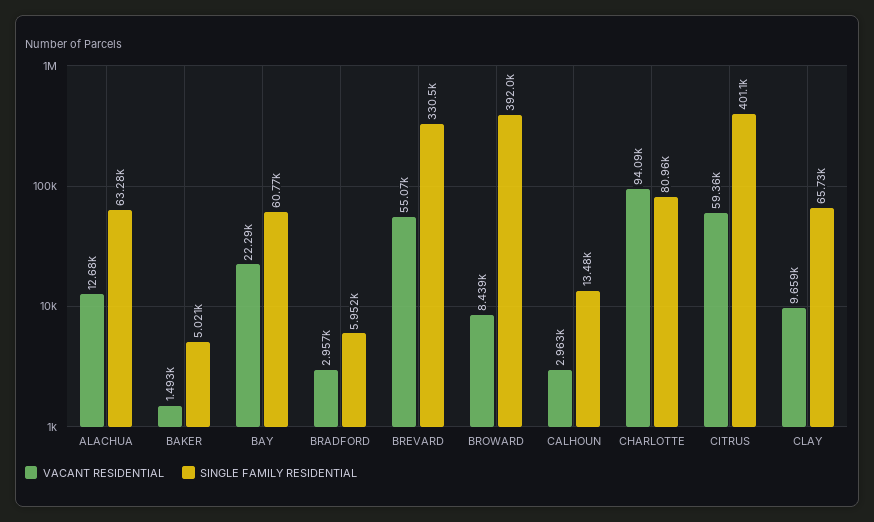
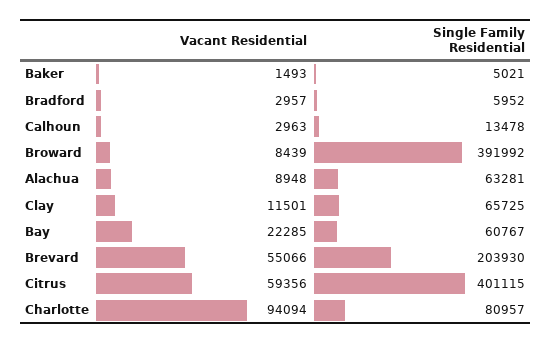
VACANT RESIDENTIAL, ALACHUA: 12680 -> 8948
SINGLE FAMILY RESIDENTIAL, BREVARD: 330500 -> 203930
VACANT RESIDENTIAL, CLAY: 9659 -> 11501

